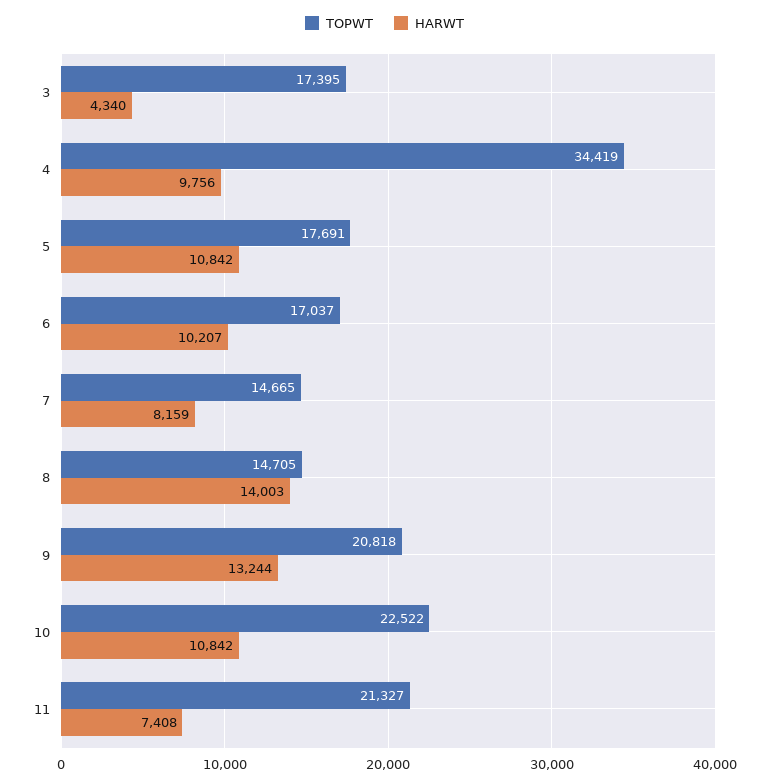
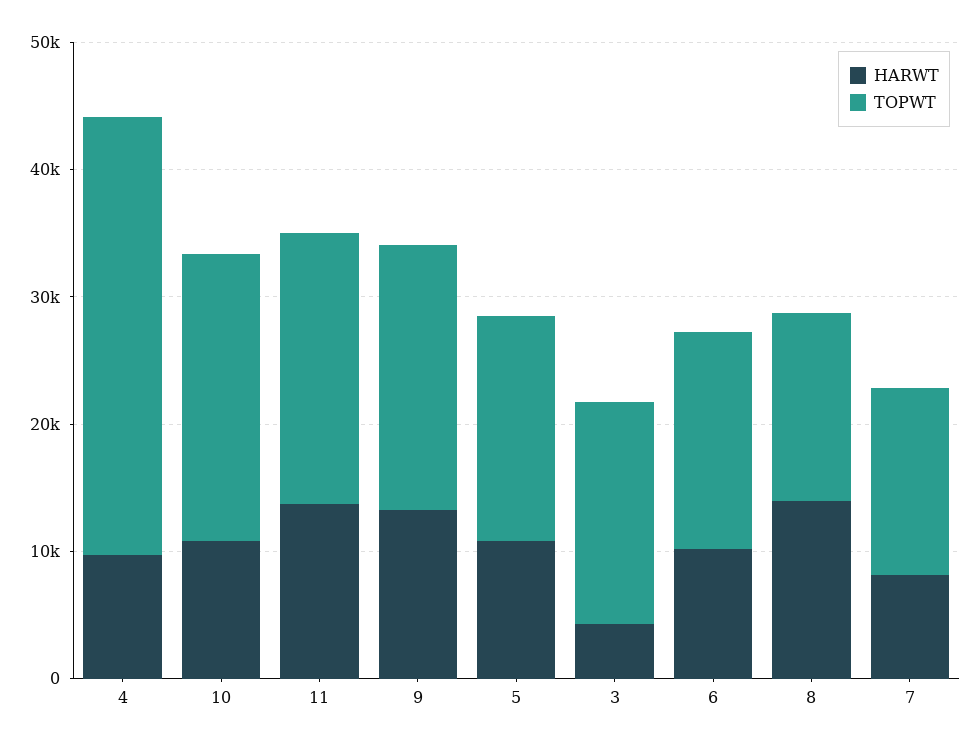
HARWT, 11: 7408 -> 14000

